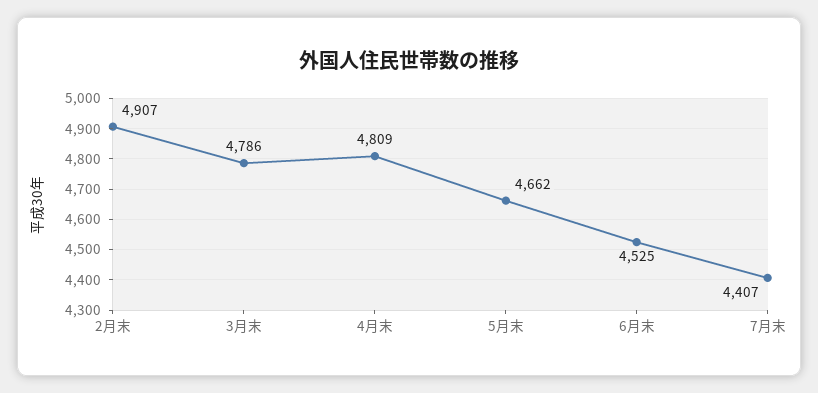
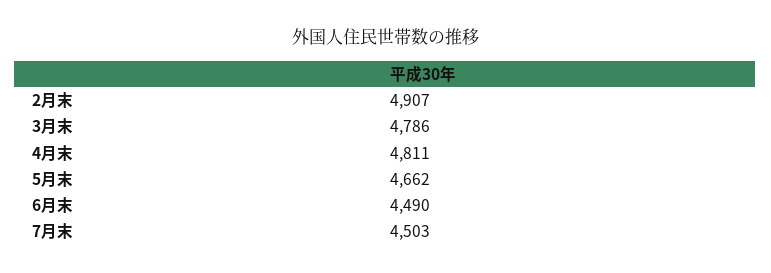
4月末: 4809 -> 4811
6月末: 4525 -> 4490
7月末: 4407 -> 4503

